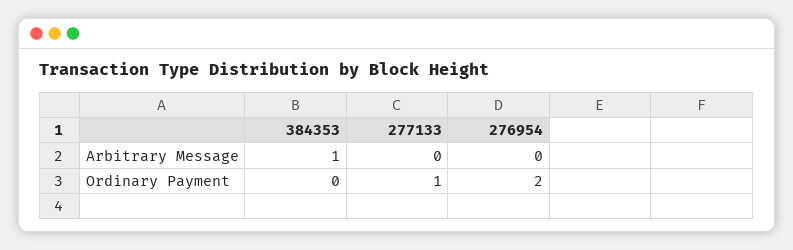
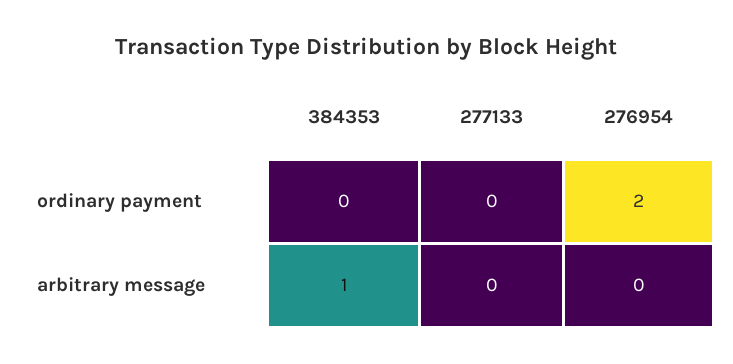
277133, Ordinary Payment: 1 -> 0

